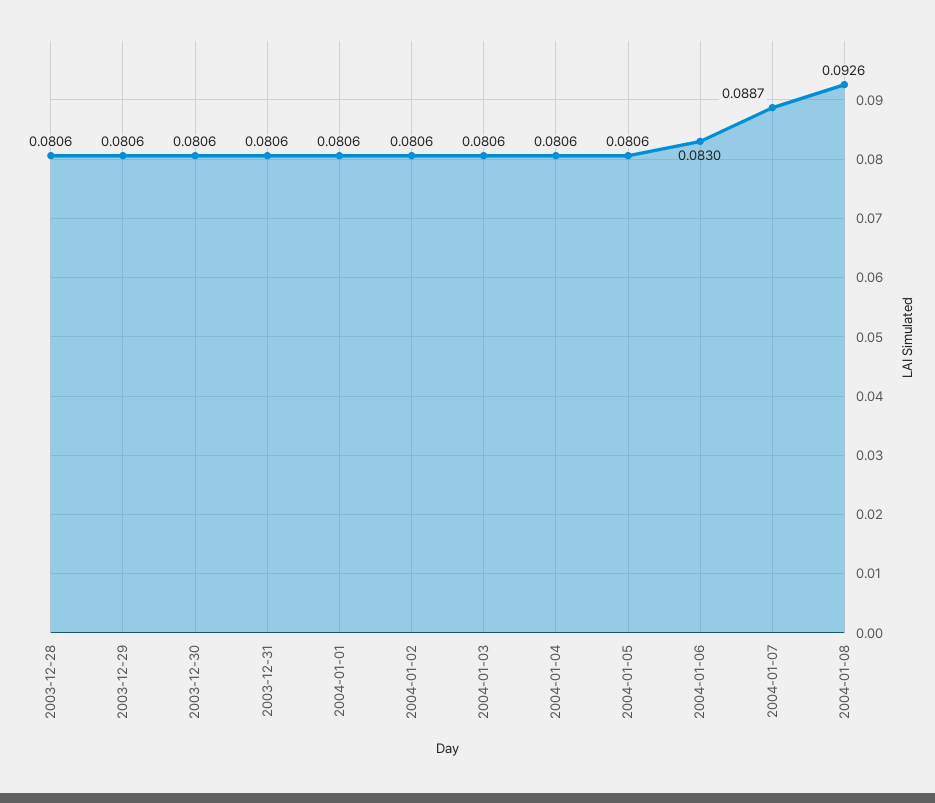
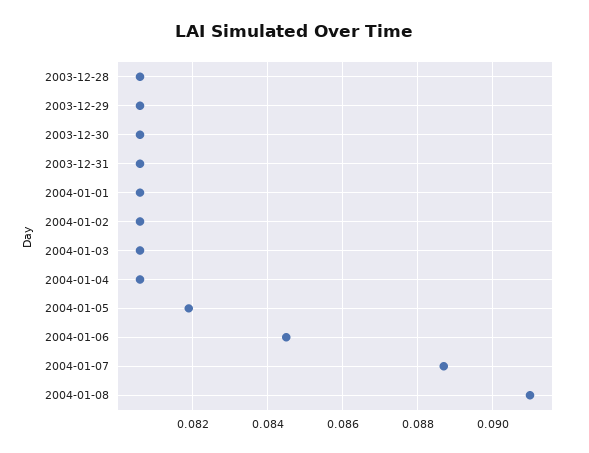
2004-01-05: 0.0806 -> 0.082
2004-01-06: 0.083 -> 0.0845
2004-01-08: 0.0926 -> 0.091

